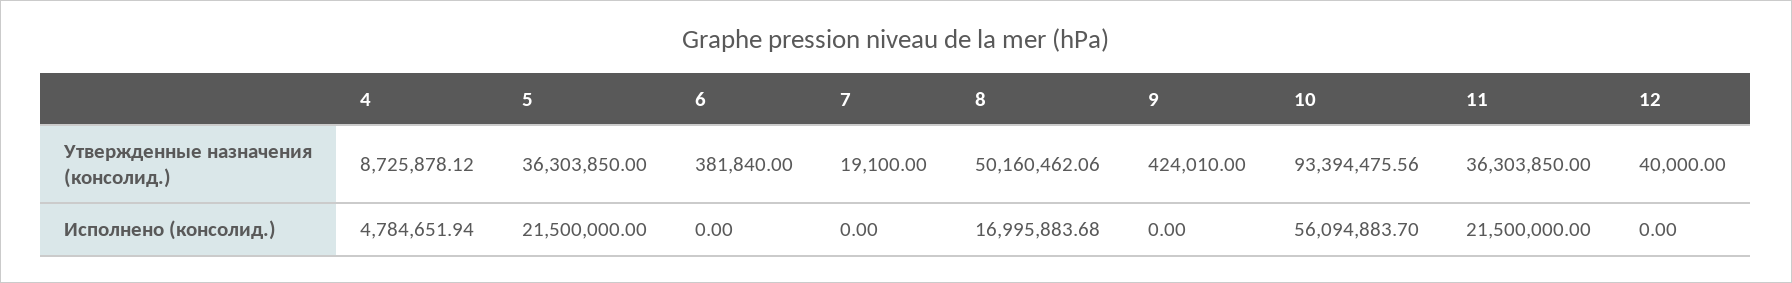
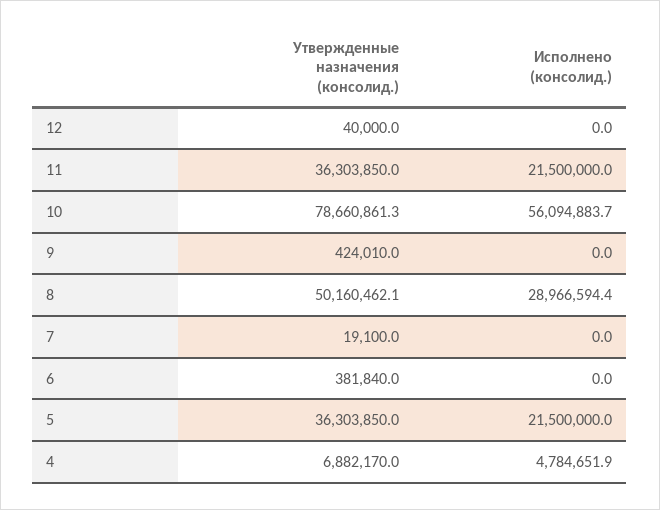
4, Утвержденные назначения (консолид.): 8725878.12 -> 6882170
10, Утвержденные назначения (консолид.): 93394475.56 -> 78660861.3
8, Исполнено (консолид.): 16995883.68 -> 28966594.4

